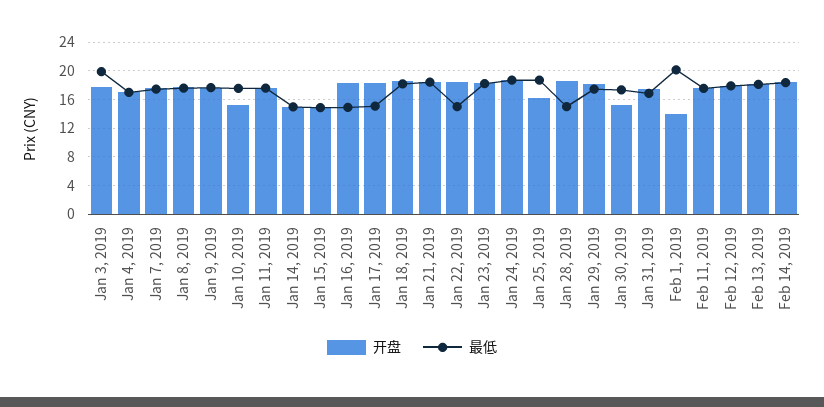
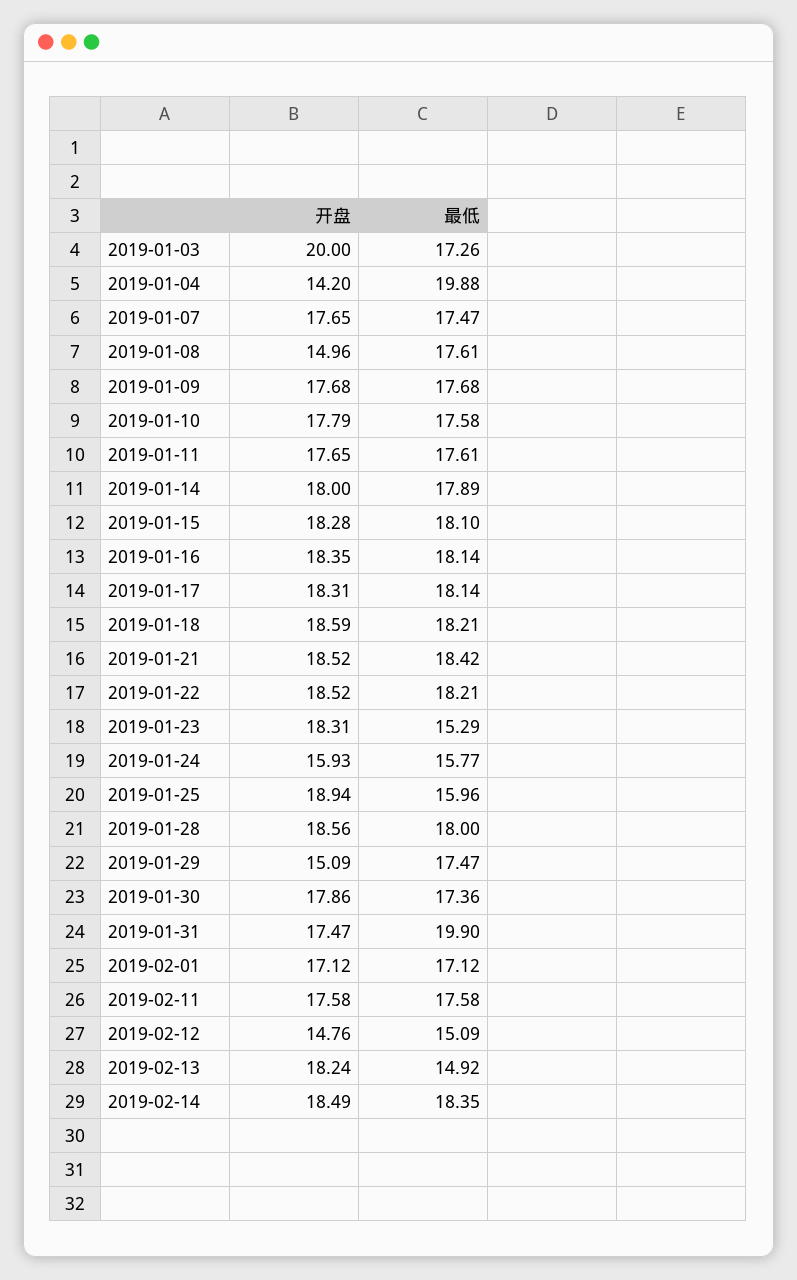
开盘, Jan 3, 2019: 18 -> 20
最低, Jan 3, 2019: 20 -> 17.26
开盘, Jan 4, 2019: 17 -> 14.2
最低, Jan 4, 2019: 17 -> 19.88
开盘, Jan 8, 2019: 18 -> 14.96
开盘, Jan 10, 2019: 15 -> 17.79
开盘, Jan 14, 2019: 15 -> 18
最低, Jan 14, 2019: 15 -> 17.89
开盘, Jan 15, 2019: 15 -> 18.28
最低, Jan 15, 2019: 15 -> 18.1
最低, Jan 16, 2019: 15 -> 18.14
最低, Jan 17, 2019: 15 -> 18.14
最低, Jan 22, 2019: 15 -> 18.21
最低, Jan 23, 2019: 18 -> 15.29
开盘, Jan 24, 2019: 19 -> 15.93
最低, Jan 24, 2019: 19 -> 15.77
开盘, Jan 25, 2019: 16 -> 18.94
最低, Jan 25, 2019: 19 -> 15.96
最低, Jan 28, 2019: 15 -> 18
开盘, Jan 29, 2019: 18 -> 15.09
开盘, Jan 30, 2019: 15 -> 17.86
最低, Jan 31, 2019: 17 -> 19.9
开盘, Feb 1, 2019: 14 -> 17.12
最低, Feb 1, 2019: 20 -> 17.12
开盘, Feb 12, 2019: 18 -> 14.76
最低, Feb 12, 2019: 18 -> 15.09
最低, Feb 13, 2019: 18 -> 14.92

